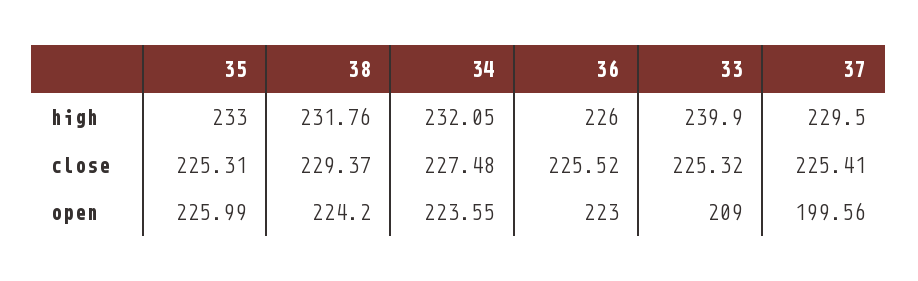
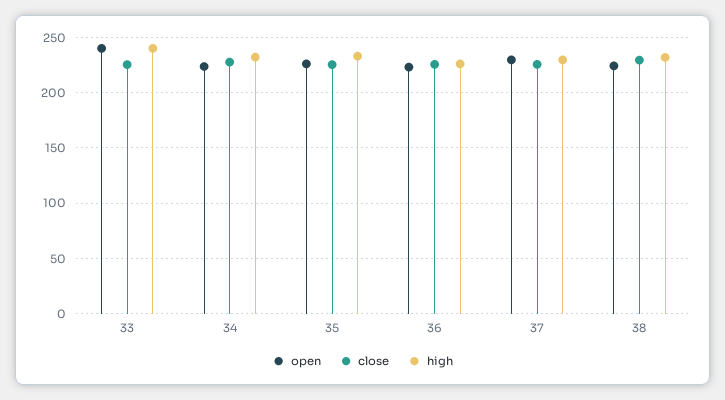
open, 33: 209 -> 240
open, 37: 199.56 -> 230

